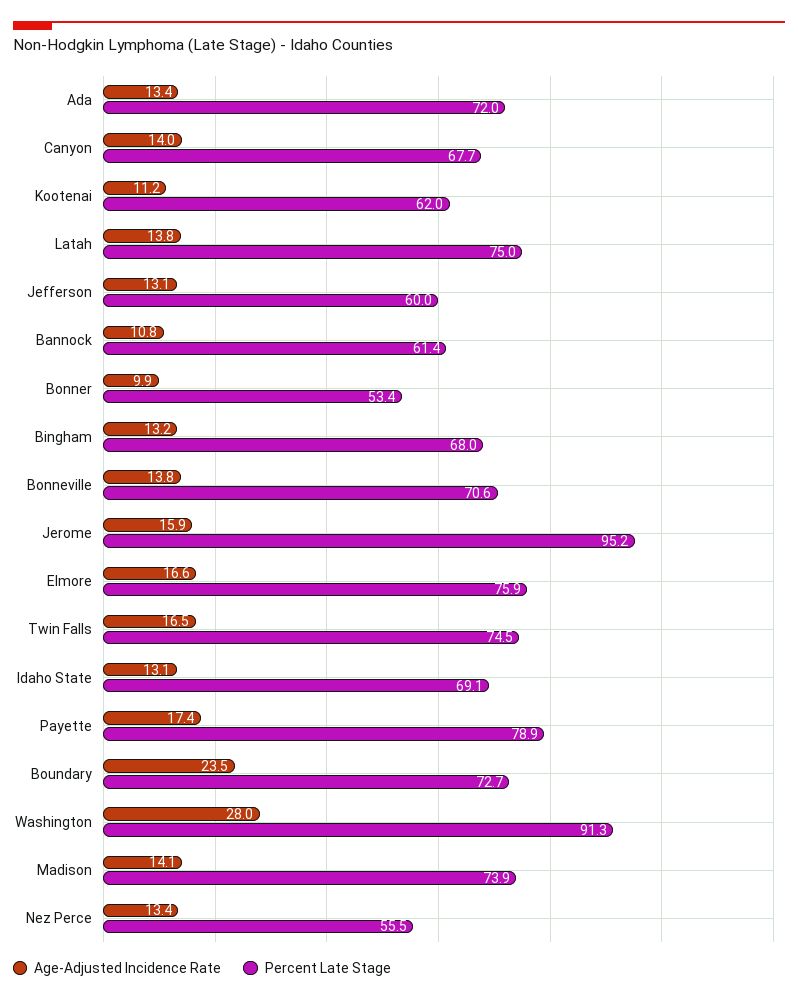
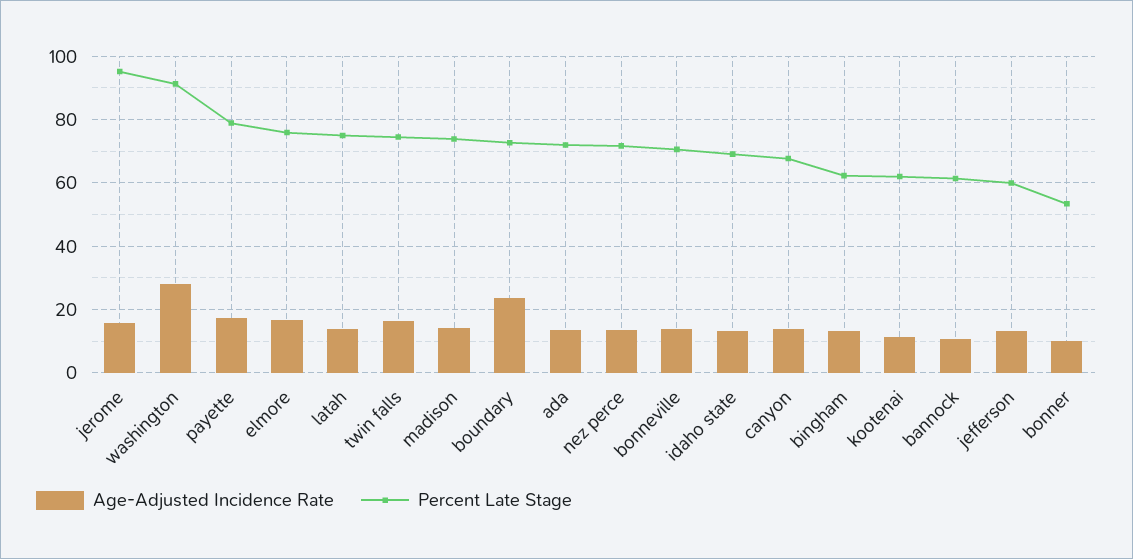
Percent Late Stage, Bingham: 68 -> 62
Percent Late Stage, Nez Perce: 55.5 -> 72

